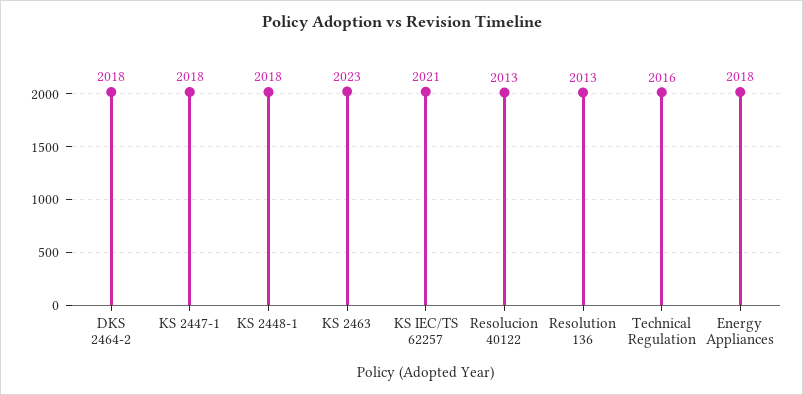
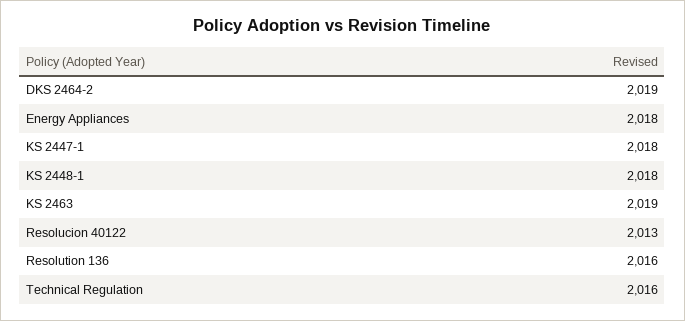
DKS 2464-2: 2018 -> 2019
KS 2463: 2023 -> 2019
KS IEC/TS 62257: 2021 -> none
Resolution 136: 2013 -> 2016

